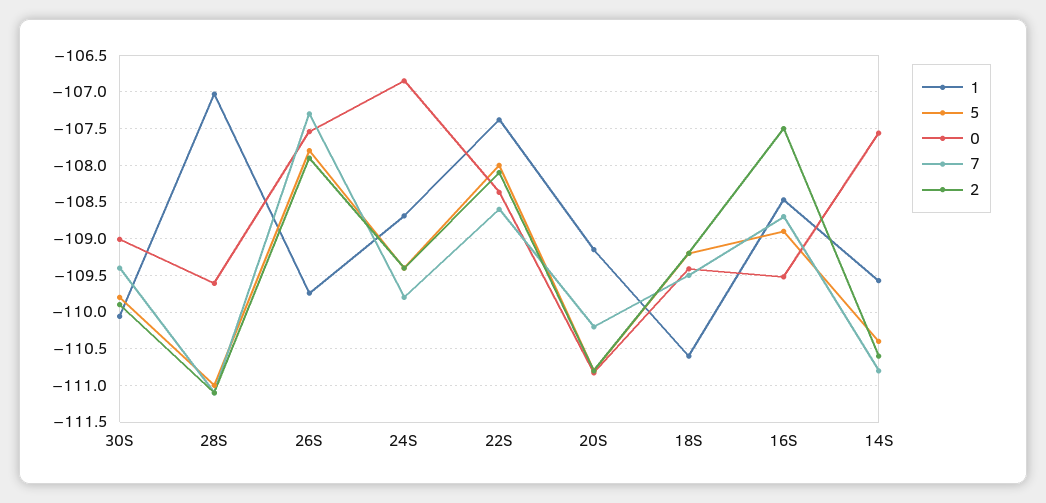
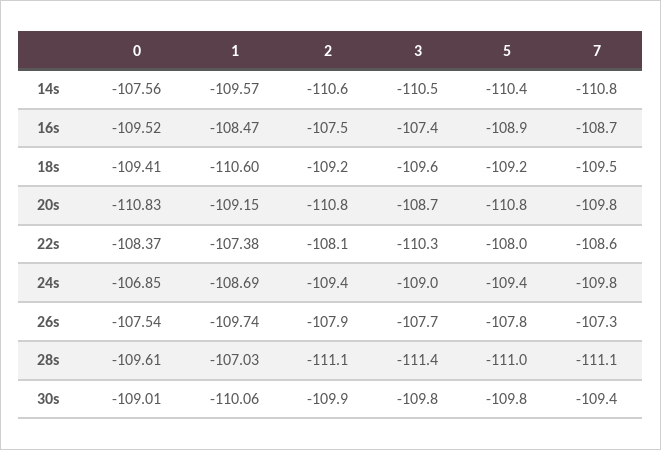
7, 20S: -110.2 -> -109.8
3, 14S: none -> -110.5
3, 16S: none -> -107.4
3, 18S: none -> -109.6
3, 20S: none -> -108.7
3, 22S: none -> -110.3
3, 24S: none -> -109
3, 26S: none -> -107.7
3, 28S: none -> -111.4
3, 30S: none -> -109.8

